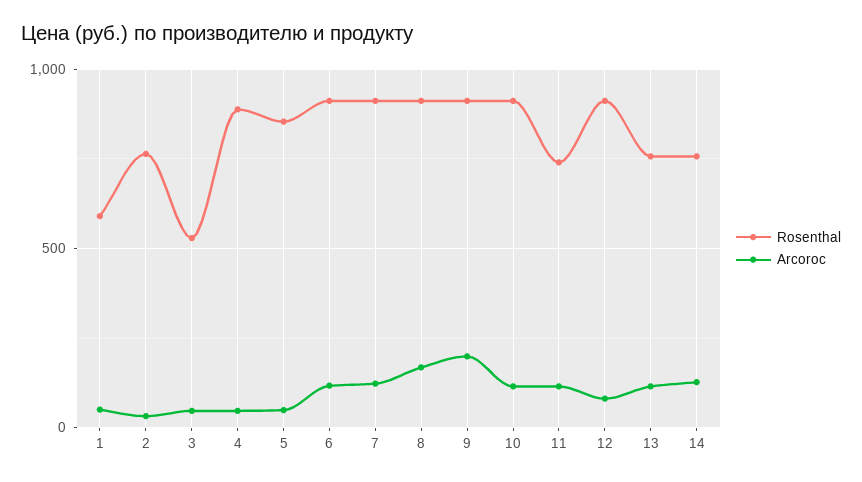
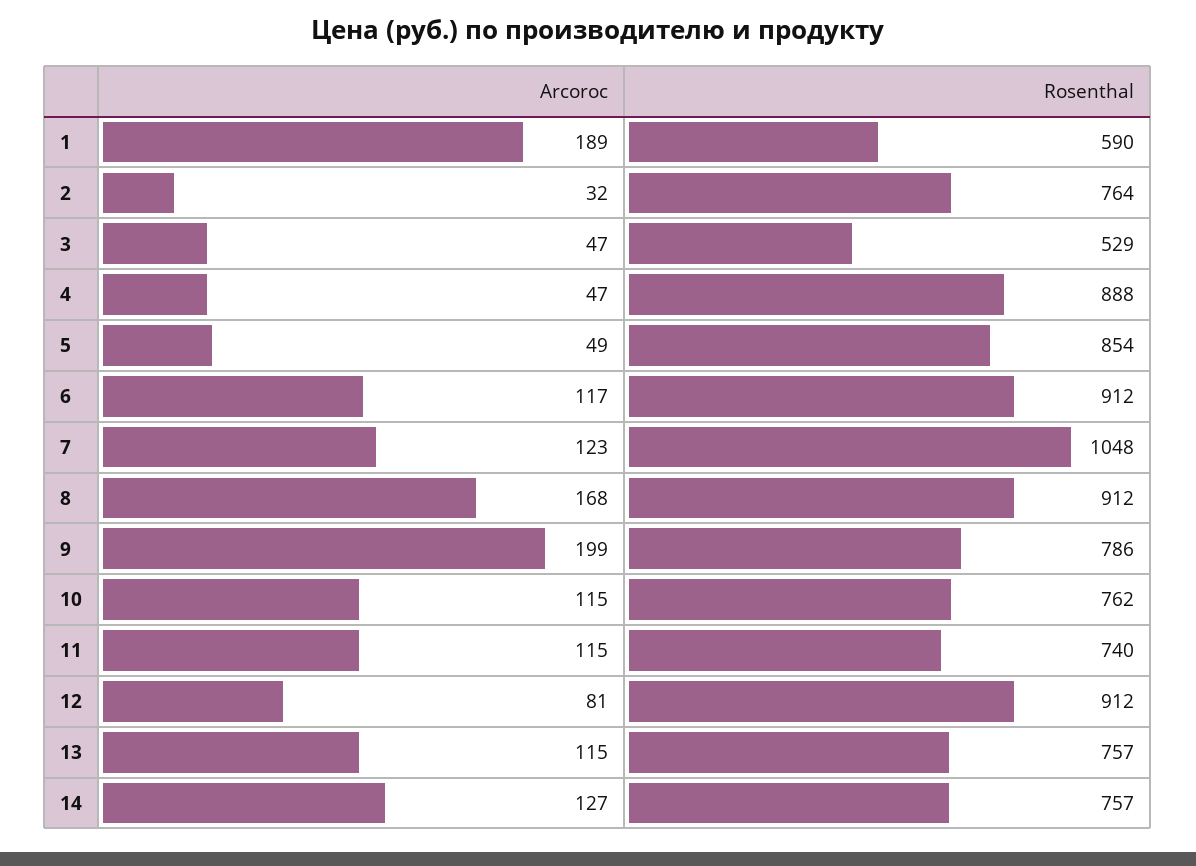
Arcoroc, 1: 50 -> 189
Rosenthal, 7: 900 -> 1048
Rosenthal, 9: 900 -> 786
Rosenthal, 10: 900 -> 762

